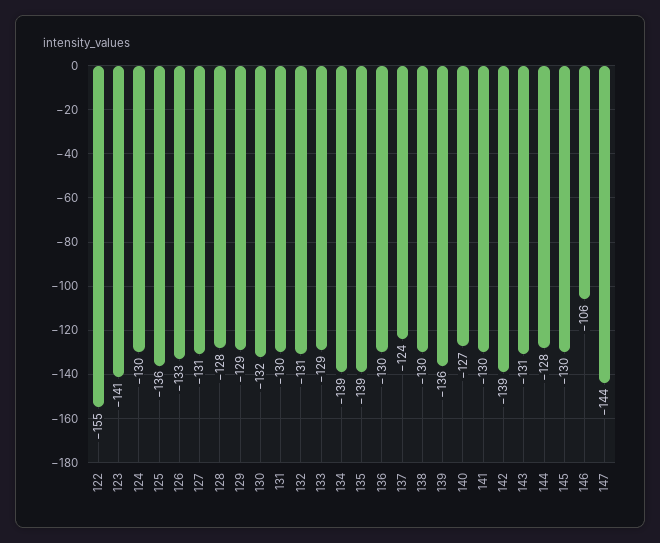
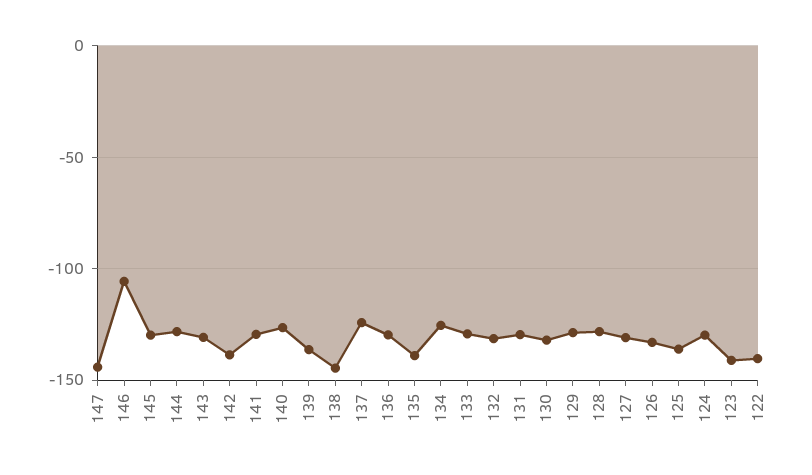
122: -155 -> -140
134: -139 -> -125
138: -130 -> -145

